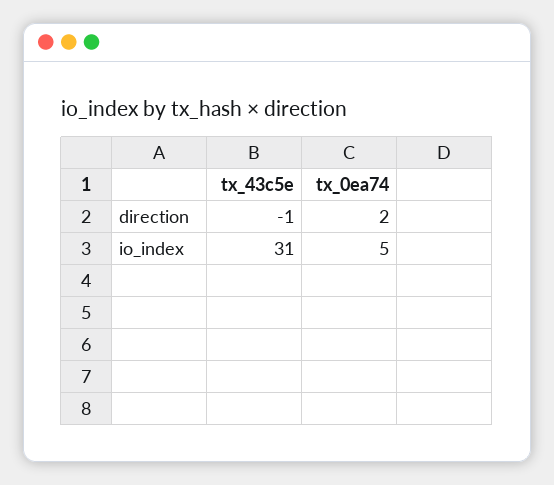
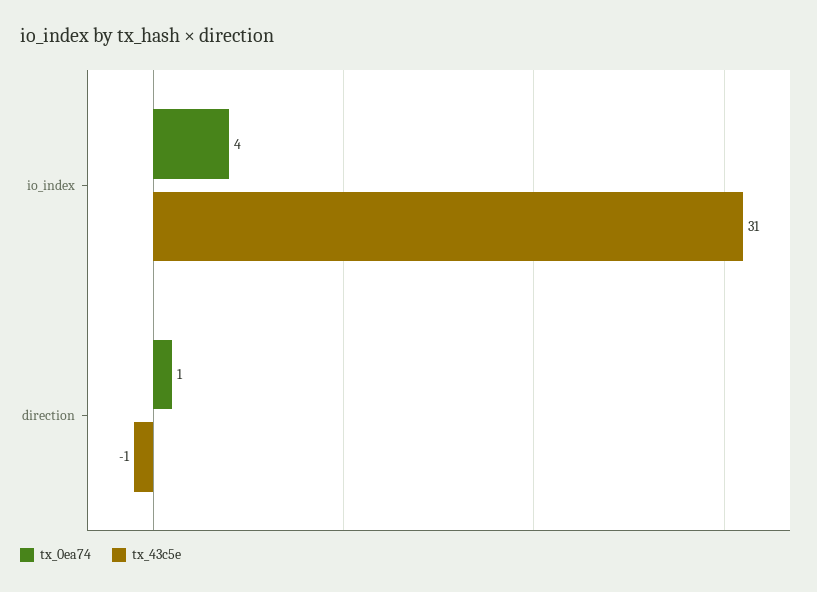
tx_0ea74, direction: 2 -> 1
tx_0ea74, io_index: 5 -> 4

